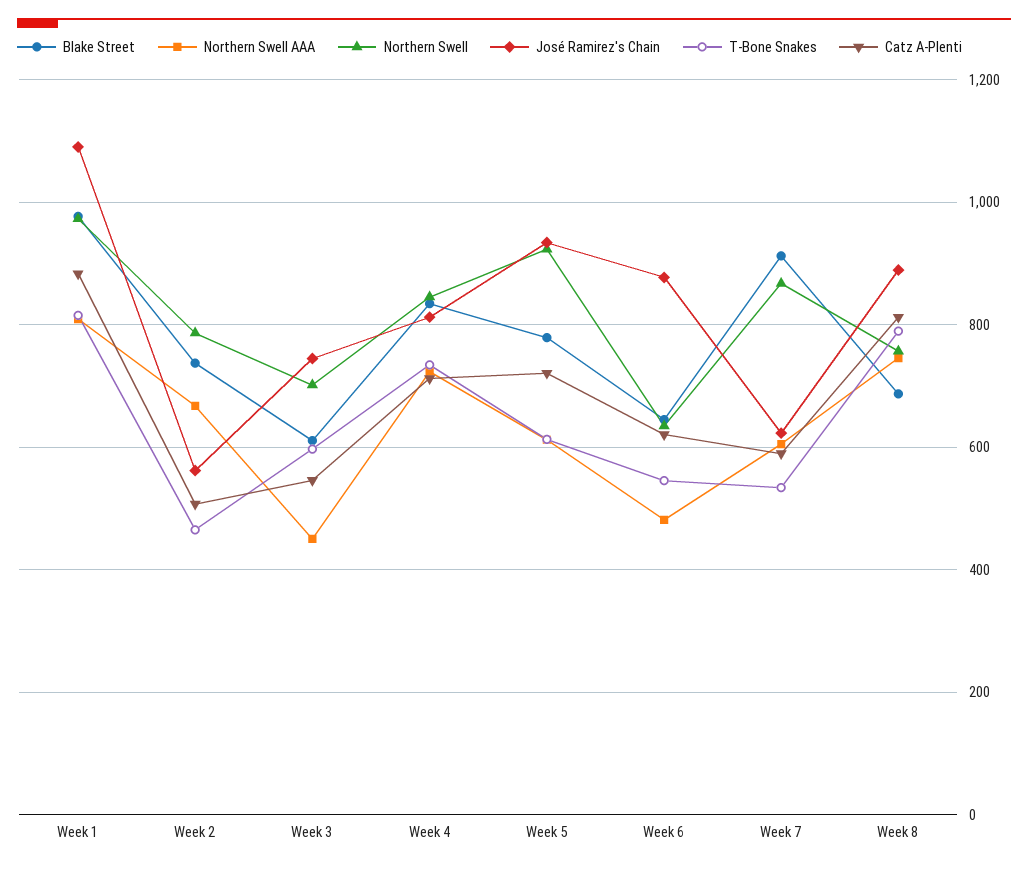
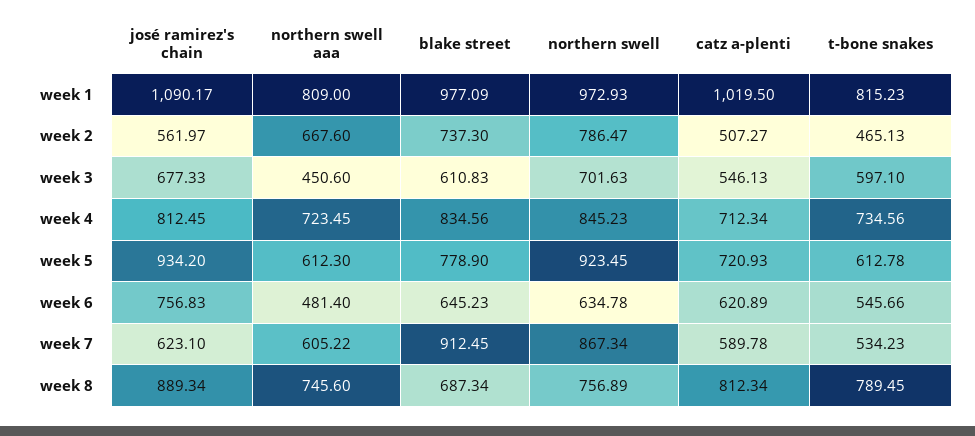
Catz A-Plenti, Week 1: 880 -> 1019.5
José Ramirez's Chain, Week 3: 740 -> 677.33
José Ramirez's Chain, Week 6: 880 -> 756.83

